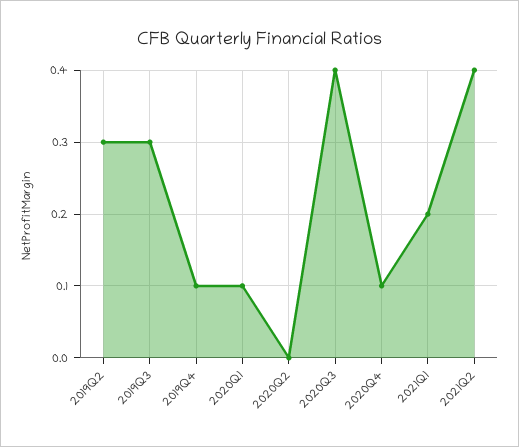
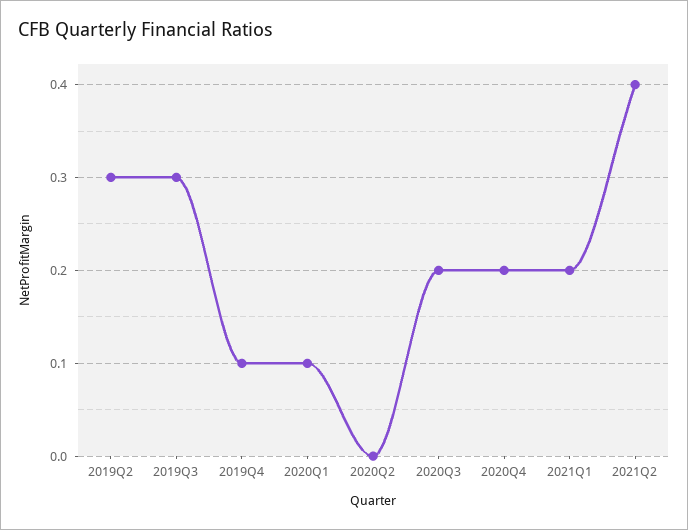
2020Q3: 0.4 -> 0.2
2020Q4: 0.1 -> 0.2

